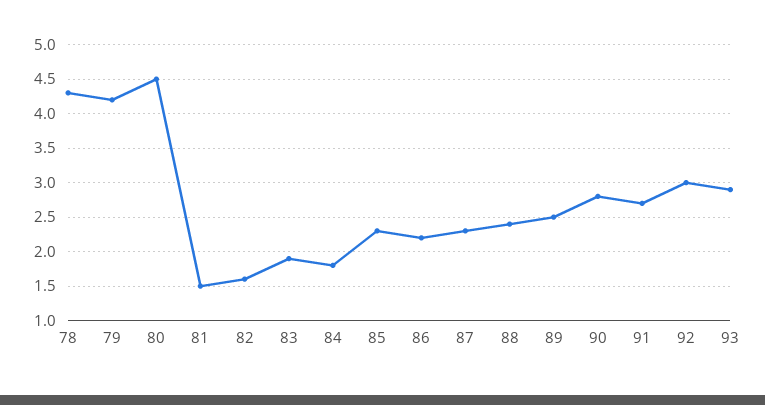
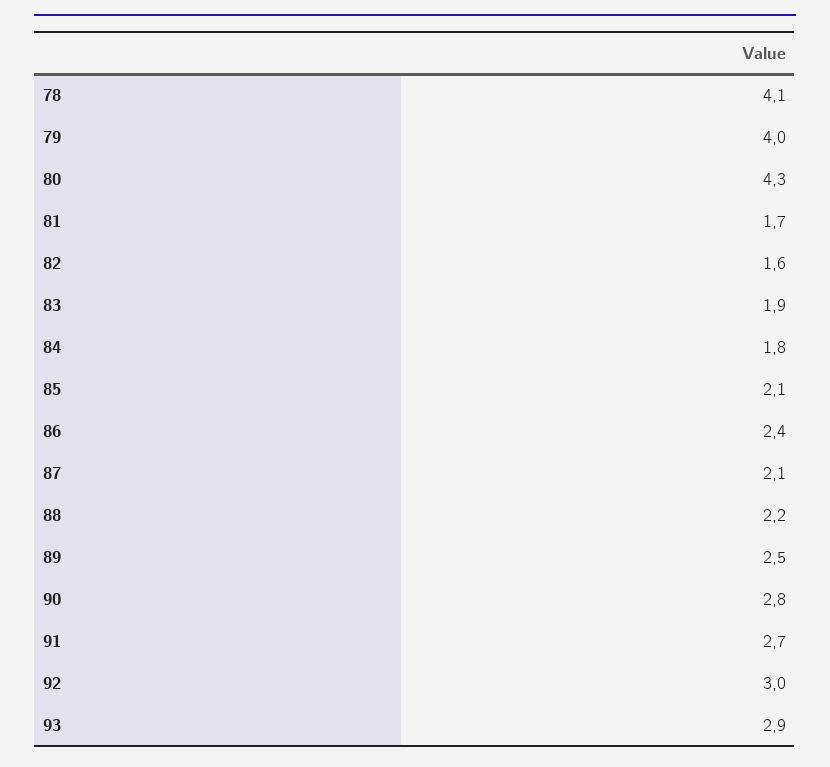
78: 4.3 -> 4.1
79: 4.2 -> 4
80: 4.5 -> 4.3
81: 1.5 -> 1.7
85: 2.3 -> 2.1
86: 2.2 -> 2.4
87: 2.3 -> 2.1
88: 2.4 -> 2.2

